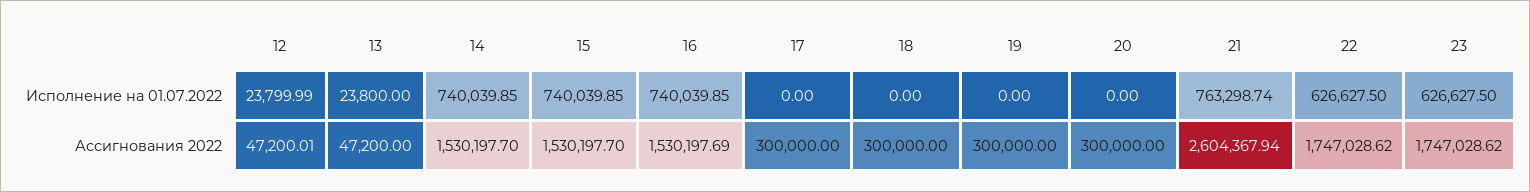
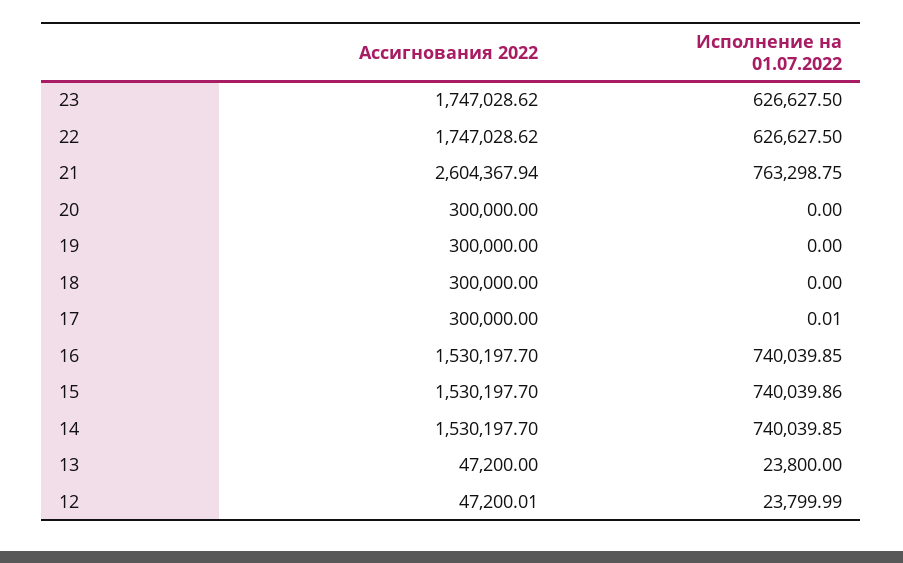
15, Исполнение на 01.07.2022: 740039.85 -> 740039.86
17, Исполнение на 01.07.2022: 0 -> 0.01
21, Исполнение на 01.07.2022: 763298.74 -> 763298.75
16, Ассигнования 2022: 1530197.69 -> 1530197.7

